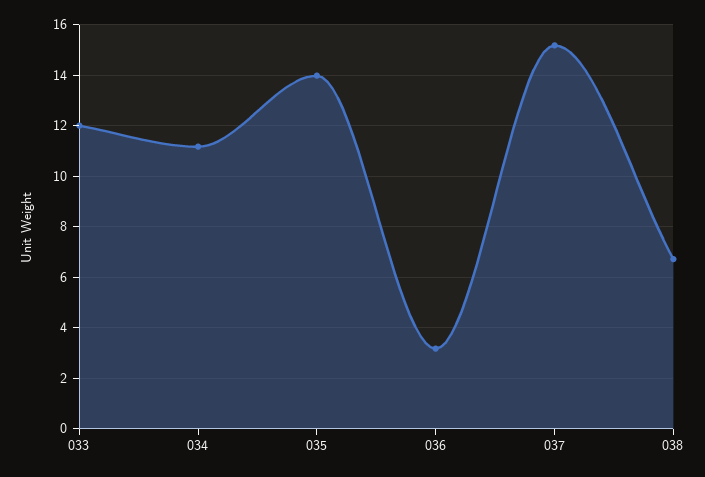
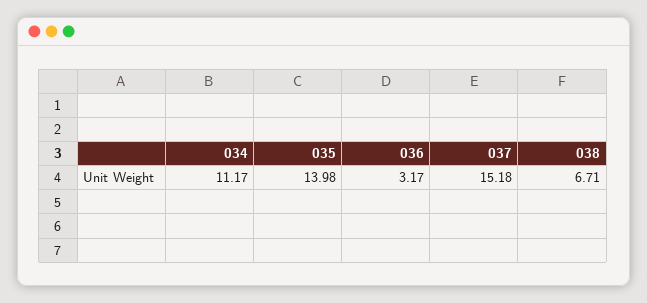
033: 12 -> none

